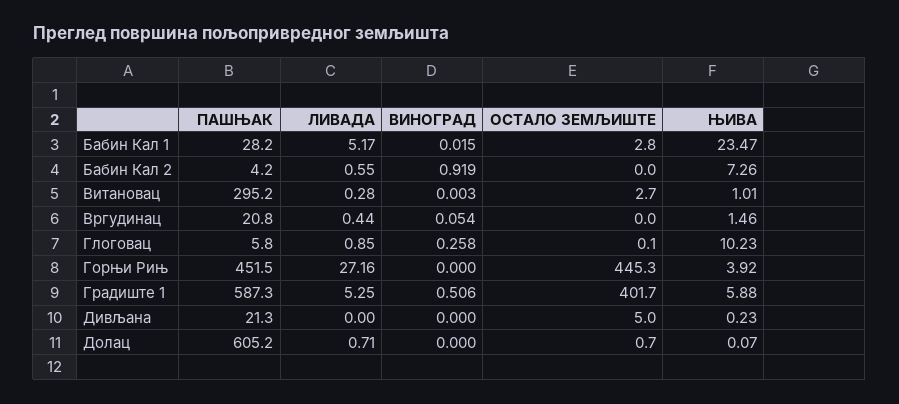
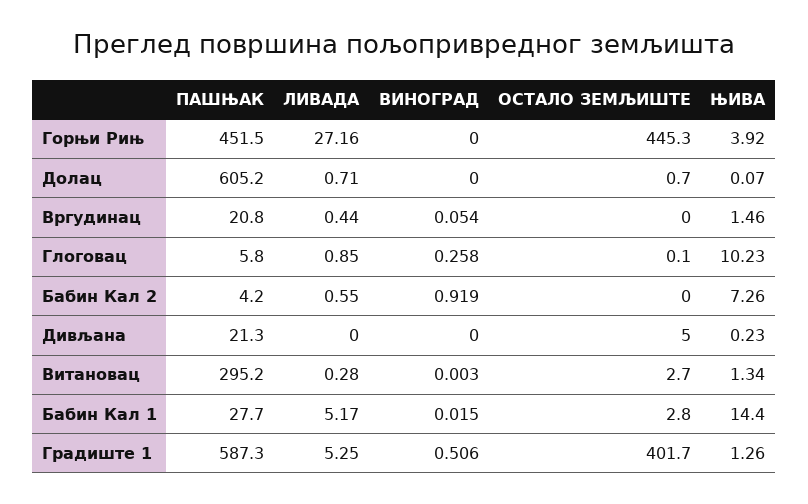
ПАШЊАК, Бабин Кал 1: 28.2 -> 27.7
ЊИВА, Бабин Кал 1: 23.47 -> 14.4
ЊИВА, Витановац: 1.01 -> 1.34
ЊИВА, Градиште 1: 5.88 -> 1.26

